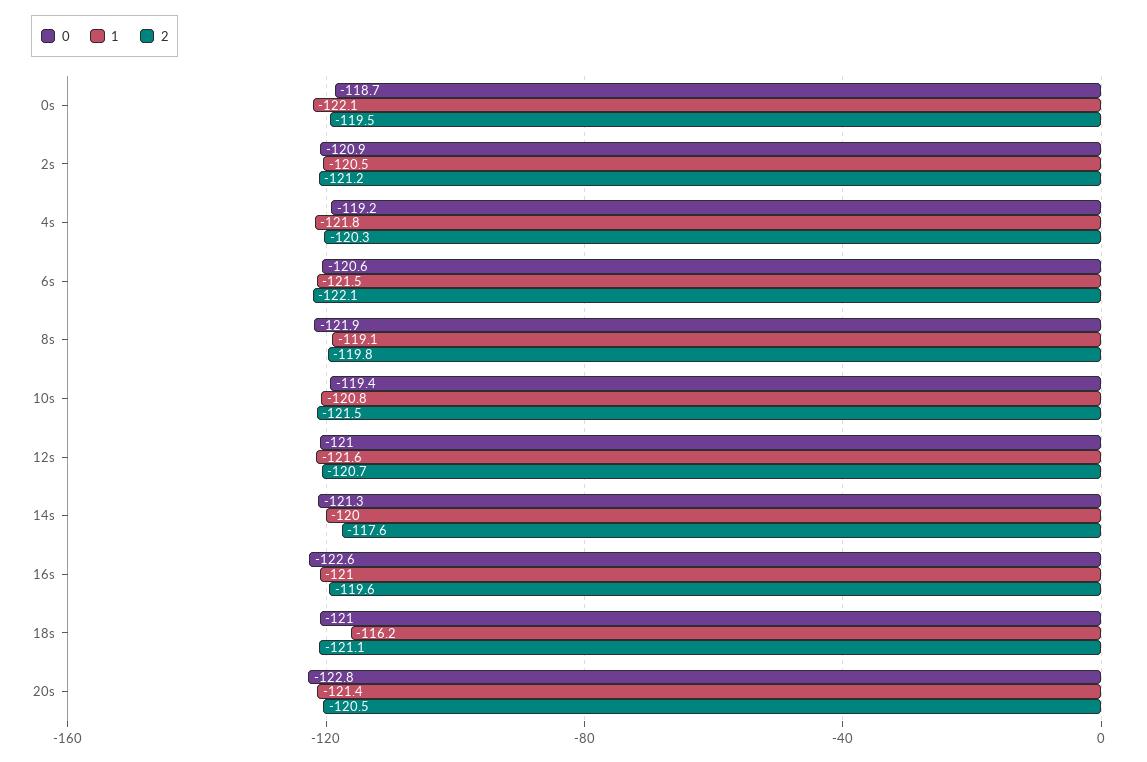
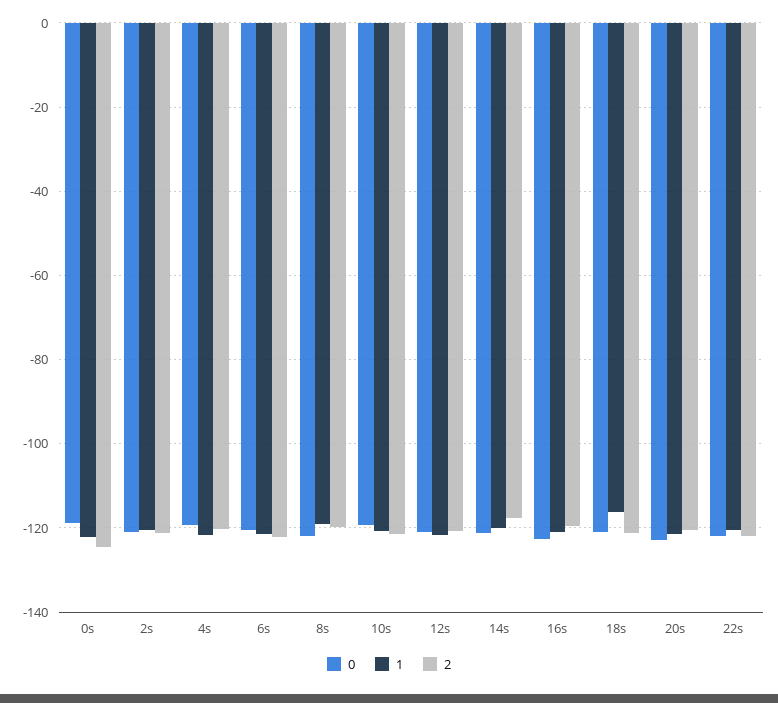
2, 0s: -119.5 -> -124
0, 22s: none -> -122
1, 22s: none -> -120
2, 22s: none -> -122

